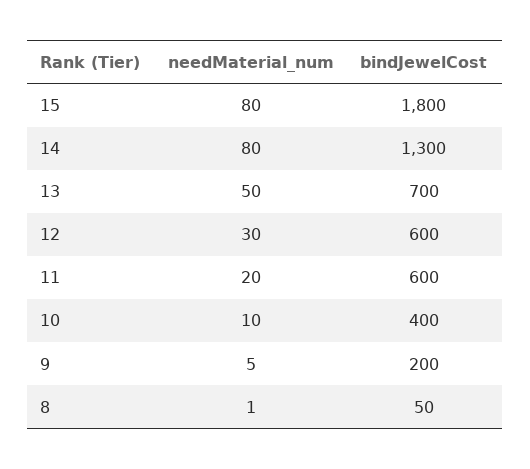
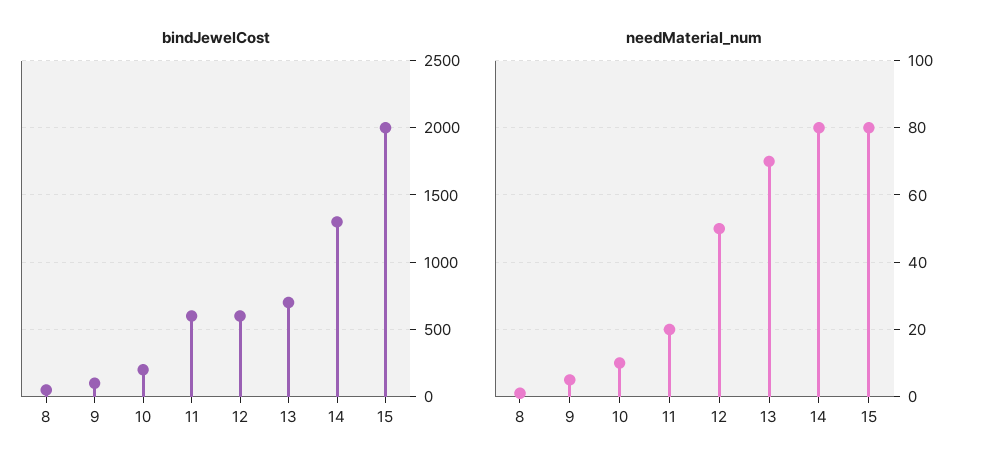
bindJewelCost, 15: 1800 -> 2000
needMaterial_num, 13: 50 -> 70
needMaterial_num, 12: 30 -> 50
bindJewelCost, 10: 400 -> 200
bindJewelCost, 9: 200 -> 100

